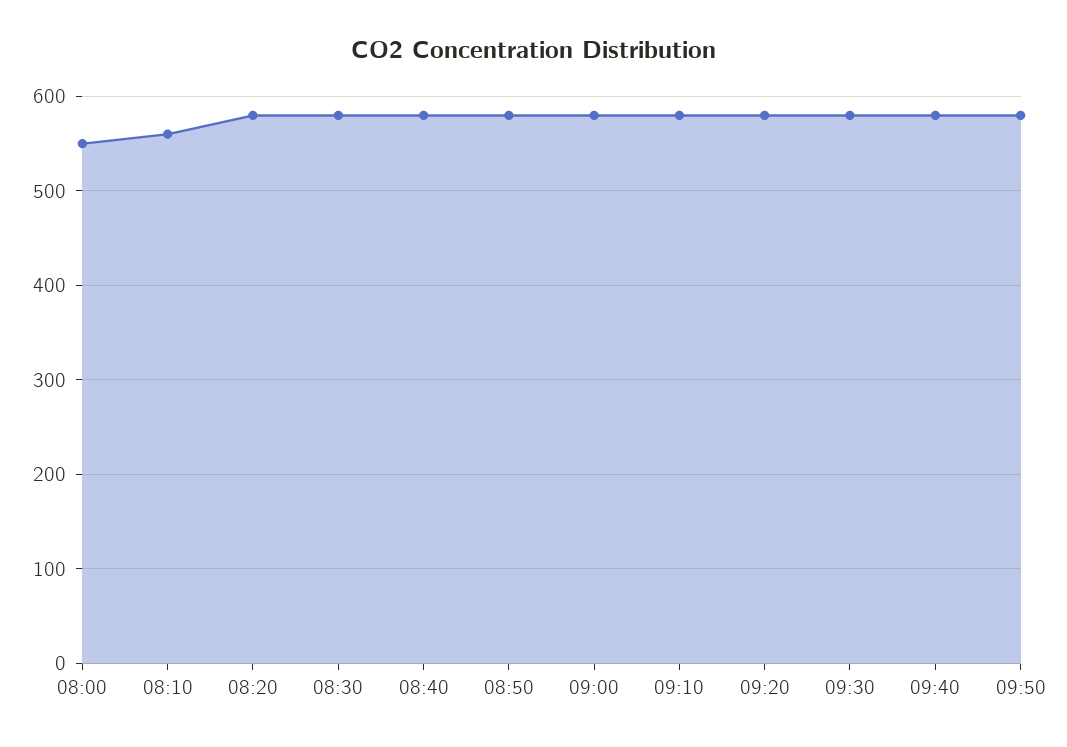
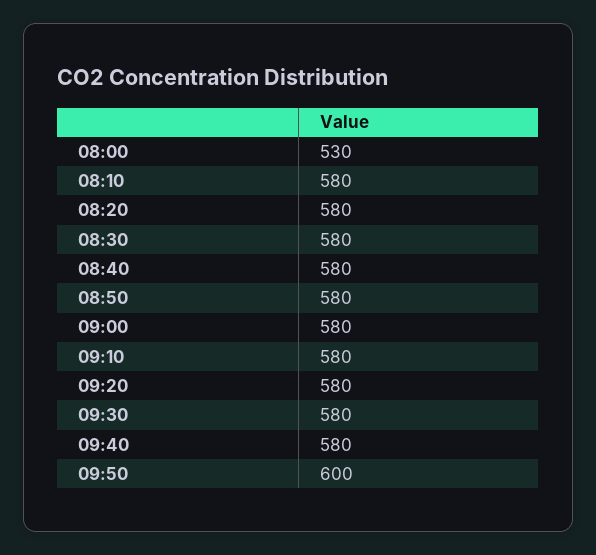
08:00: 550 -> 530
08:10: 560 -> 580
09:50: 580 -> 600

